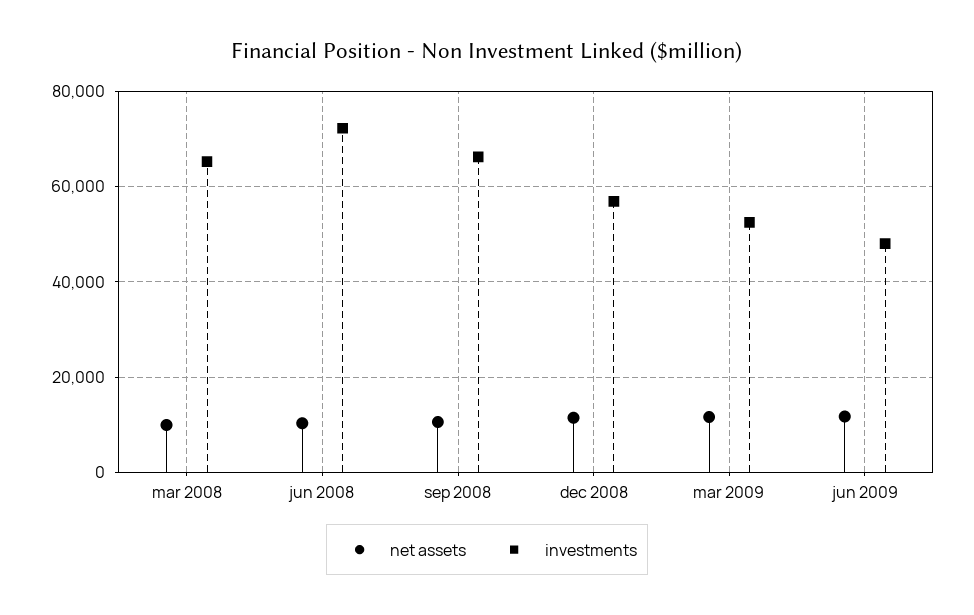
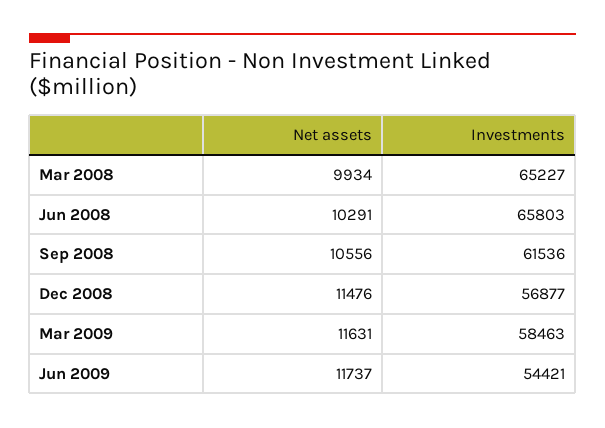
investments, jun 2008: 72000 -> 65803
investments, sep 2008: 66000 -> 61536
investments, mar 2009: 52000 -> 58463
investments, jun 2009: 48000 -> 54421

